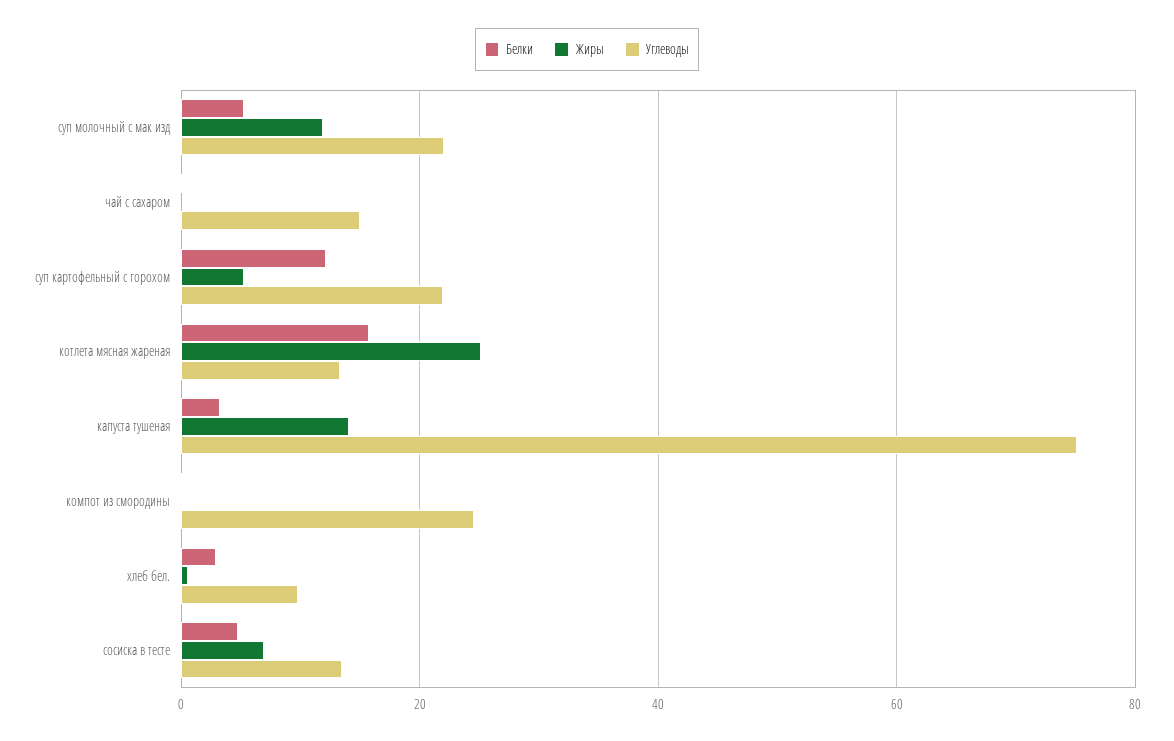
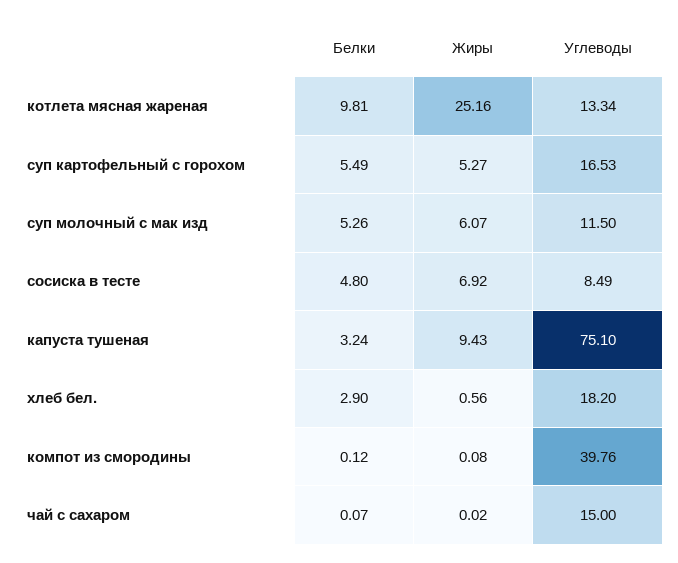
Жиры, суп молочный с мак изд: 12 -> 6.07
Углеводы, суп молочный с мак изд: 22 -> 11.5
Белки, суп картофельный с горохом: 12 -> 5.49
Углеводы, суп картофельный с горохом: 22 -> 16.53
Белки, котлета мясная жареная: 16 -> 9.81
Жиры, капуста тушеная: 14 -> 9.43
Углеводы, компот из смородины: 24 -> 39.76
Углеводы, хлеб бел.: 10 -> 18.2
Углеводы, сосиска в тесте: 14 -> 8.49

